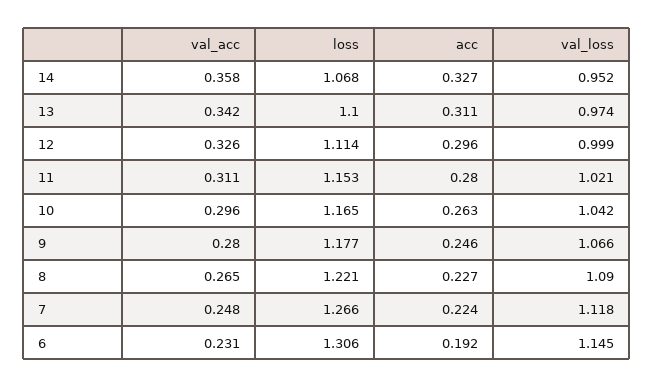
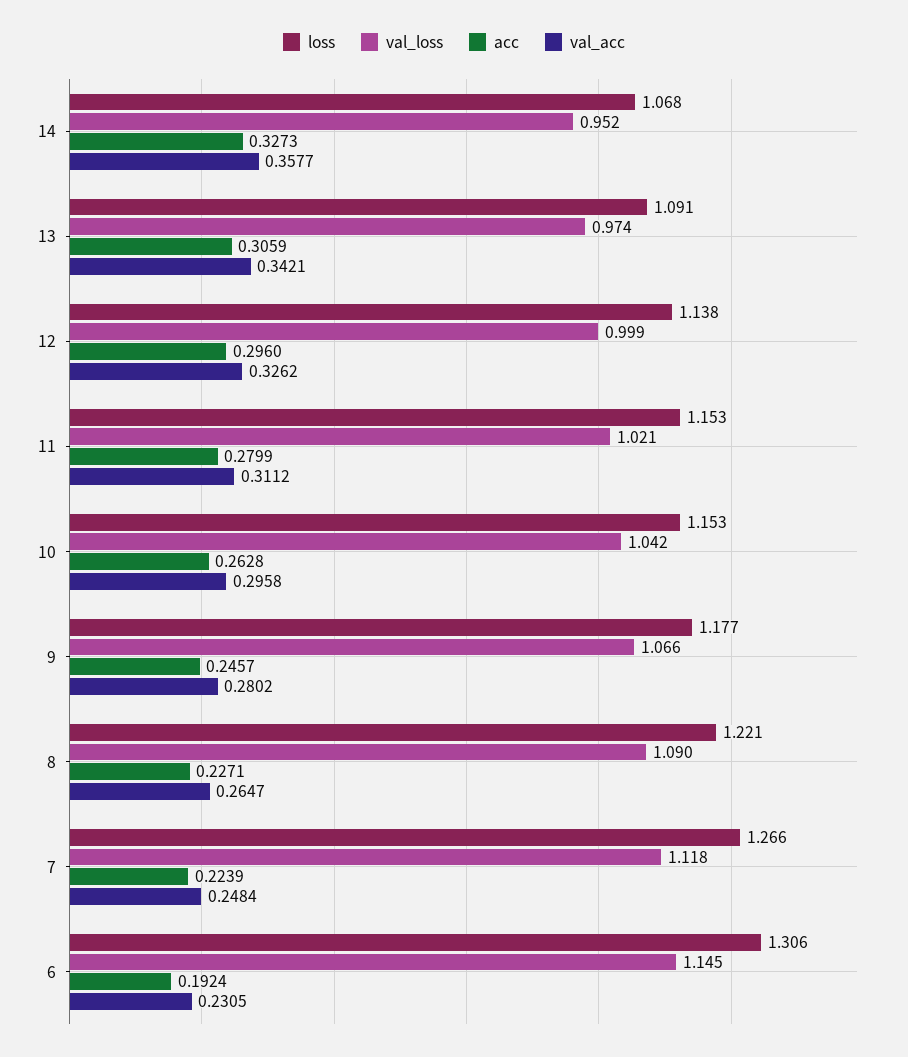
loss, 13: 1.1 -> 1.091
acc, 13: 0.311 -> 0.3059
loss, 12: 1.114 -> 1.138
loss, 10: 1.165 -> 1.153

